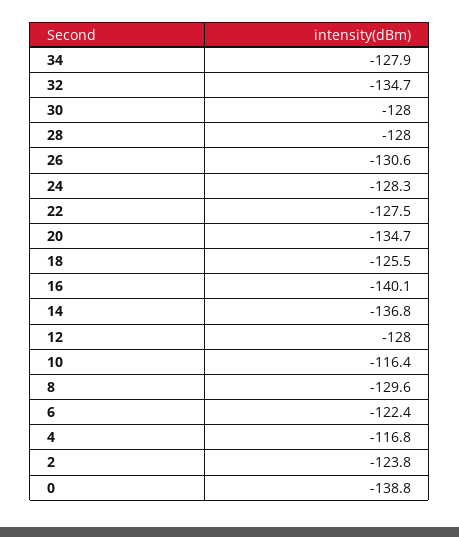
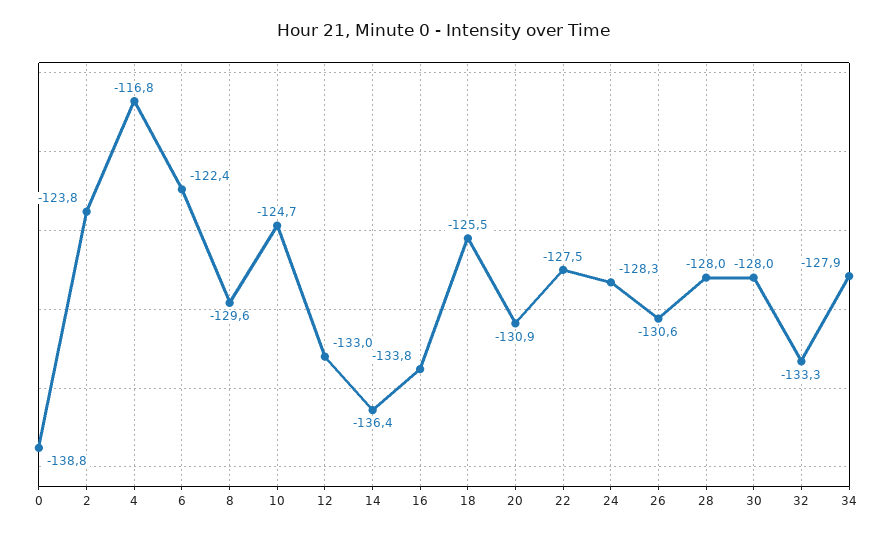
32: -134.7 -> -133.3
20: -134.7 -> -130.9
16: -140.1 -> -133.8
14: -136.8 -> -136.4
12: -128 -> -133
10: -116.4 -> -124.7

